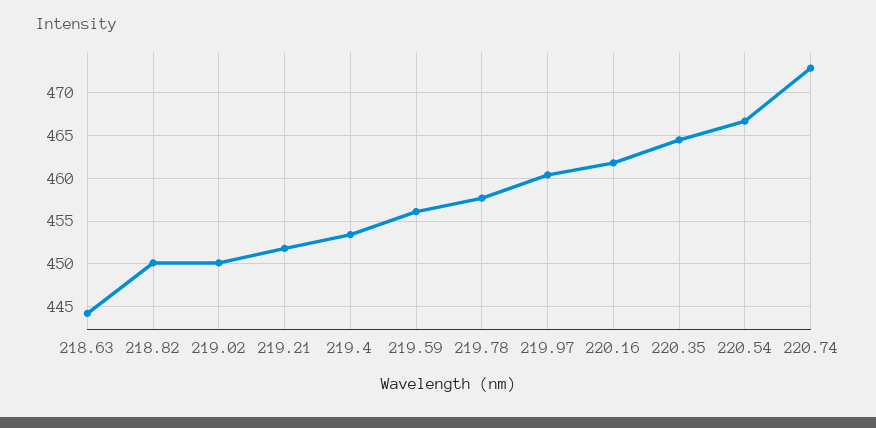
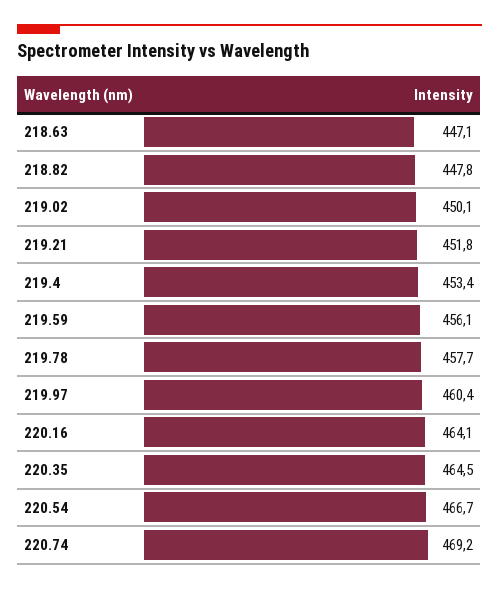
218.63: 444 -> 447.1
218.82: 450 -> 447.8
220.16: 462 -> 464.1
220.74: 473 -> 469.2

